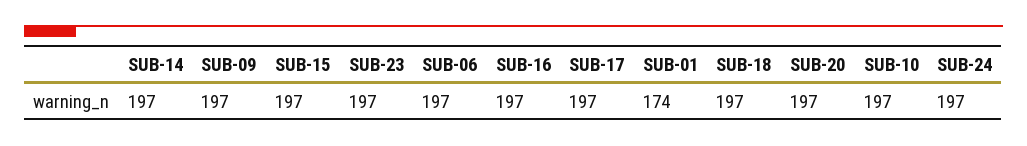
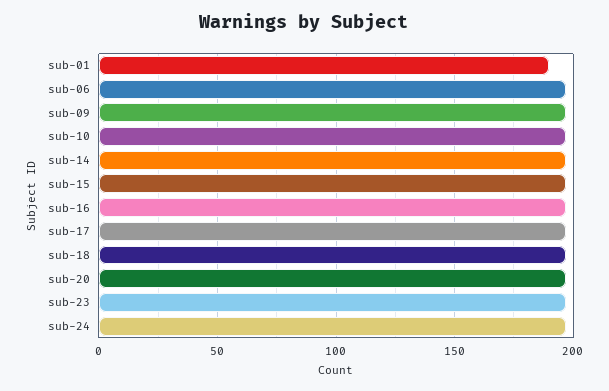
SUB-01: 174 -> 190

